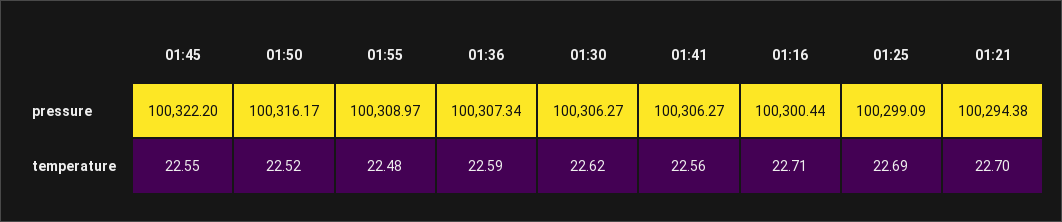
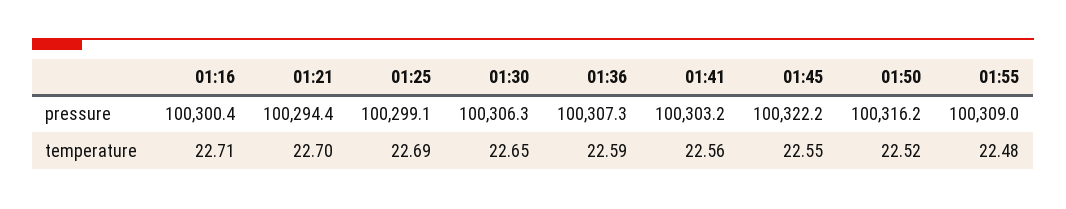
01:41, pressure: 100306.27 -> 100303.2
01:30, temperature: 22.62 -> 22.65

